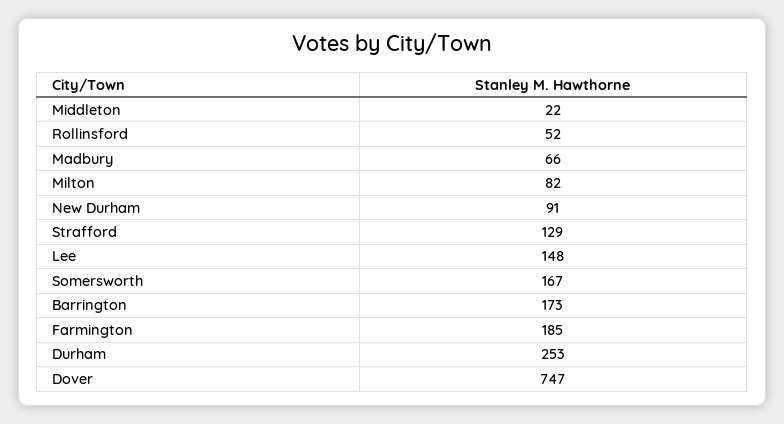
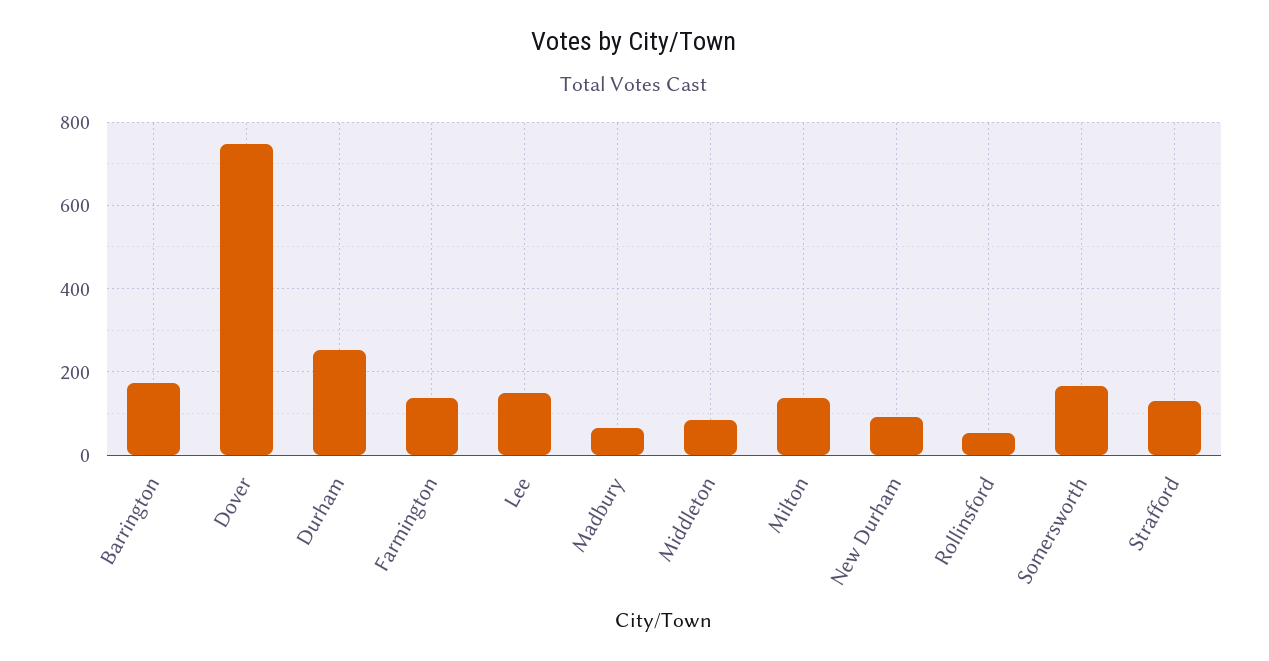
Middleton: 22 -> 80
Milton: 82 -> 140
Farmington: 185 -> 140

